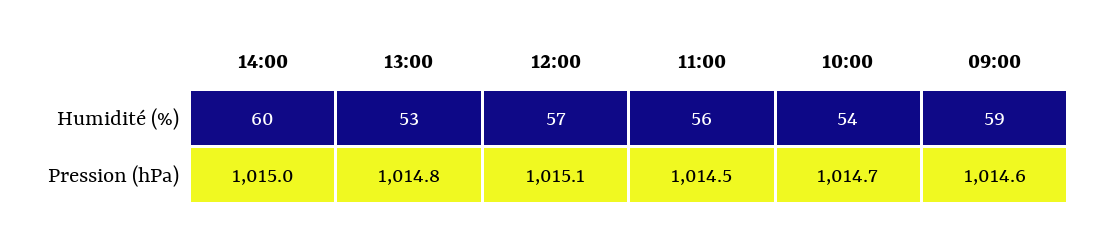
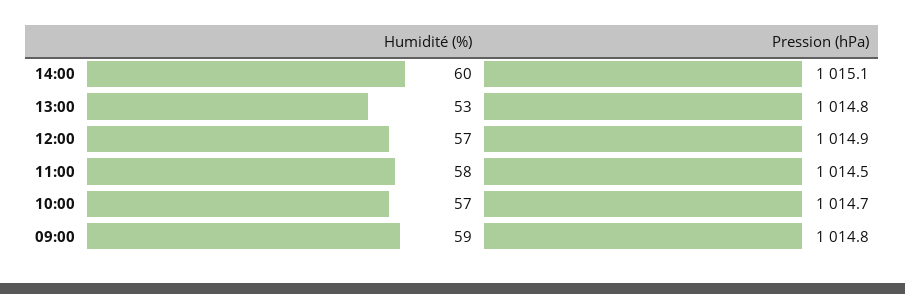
11:00, Humidité (%): 56 -> 58
10:00, Humidité (%): 54 -> 57
14:00, Pression (hPa): 1015 -> 1015.1
12:00, Pression (hPa): 1015.1 -> 1014.9
09:00, Pression (hPa): 1014.6 -> 1014.8

